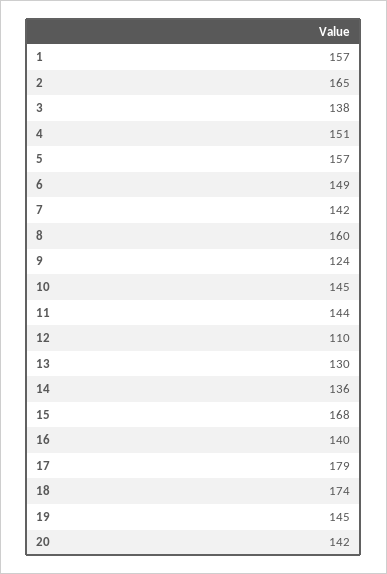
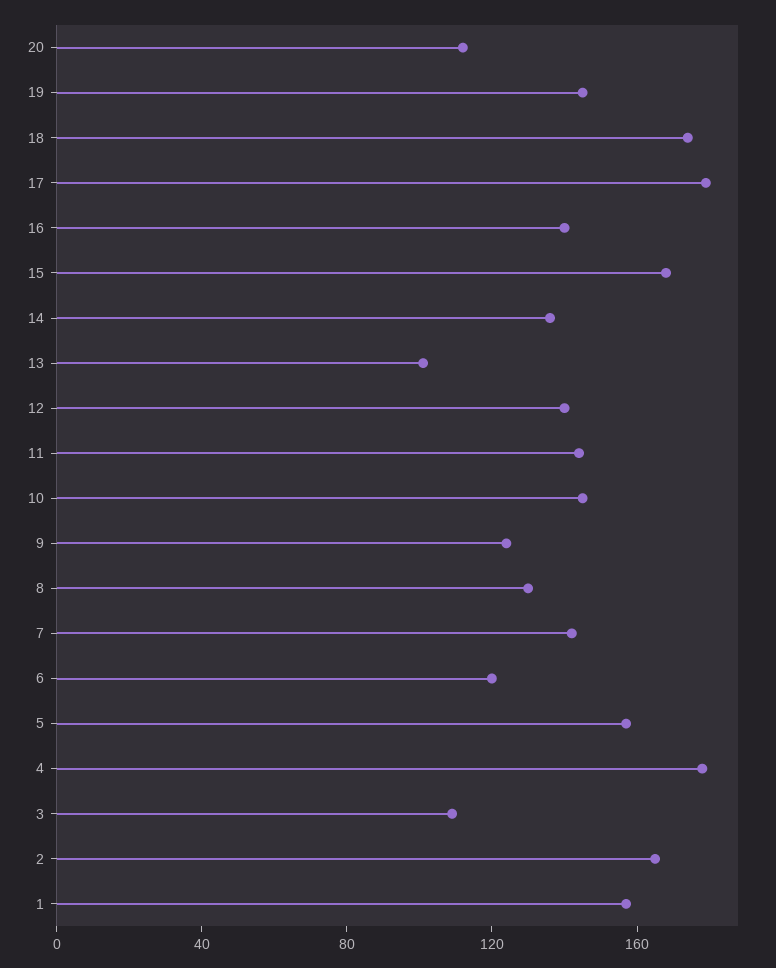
3: 138 -> 110
4: 151 -> 180
6: 149 -> 120
8: 160 -> 130
12: 110 -> 140
13: 130 -> 100
20: 142 -> 110

